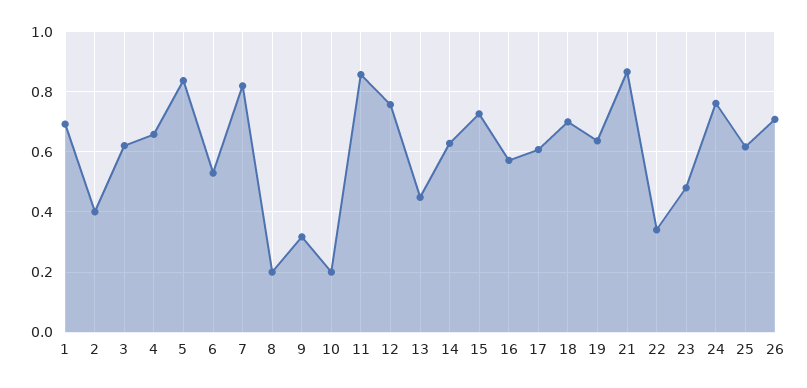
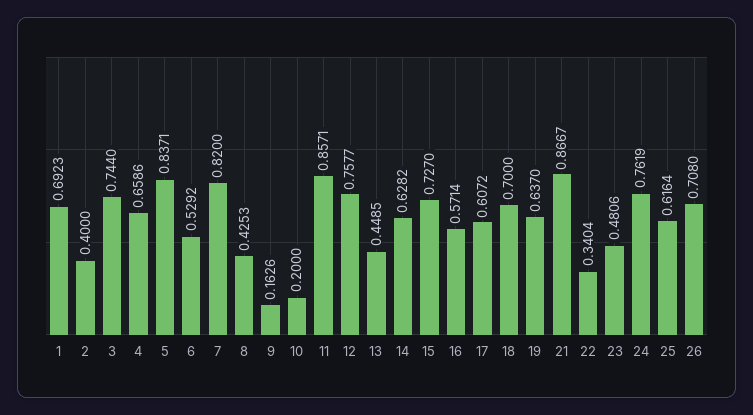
3: 0.62 -> 0.744
8: 0.2 -> 0.4253
9: 0.32 -> 0.1626

